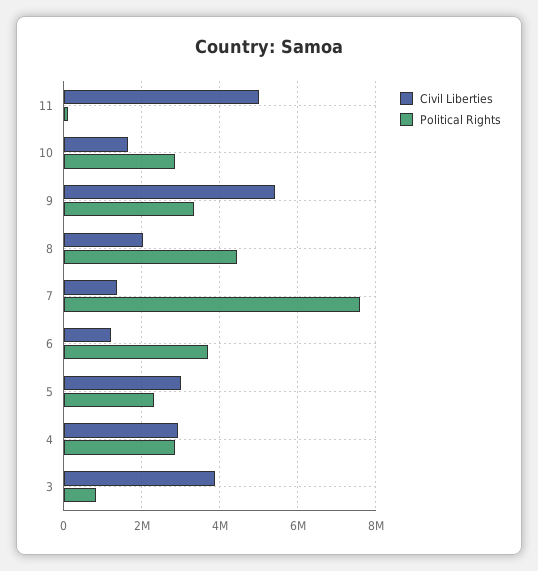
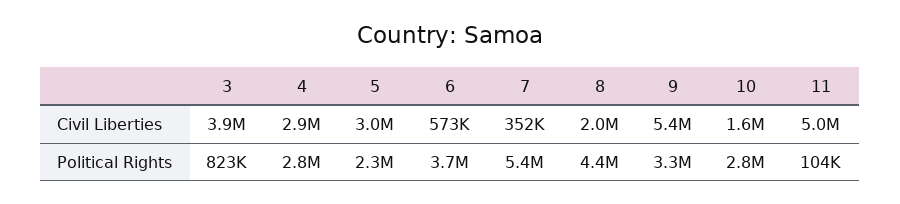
Civil Liberties, 7: 1400000 -> 352000
Political Rights, 7: 7600000 -> 5400000
Civil Liberties, 6: 1200000 -> 573000

